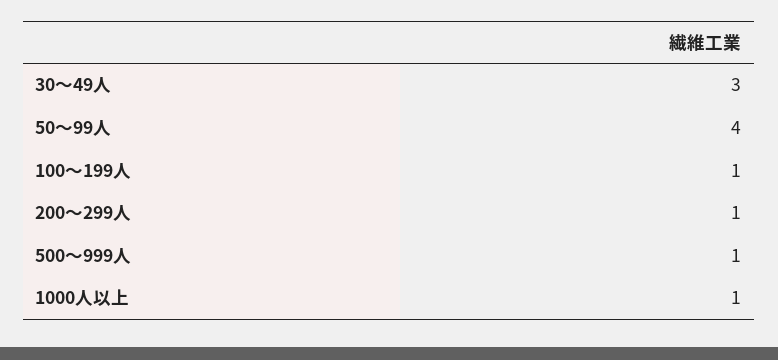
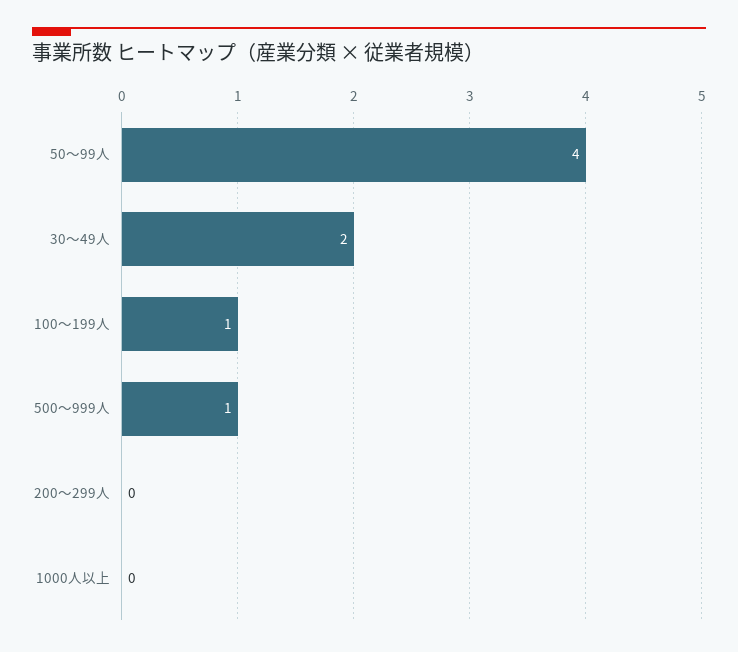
30～49人: 3 -> 2
200～299人: 1 -> 0
1000人以上: 1 -> 0

